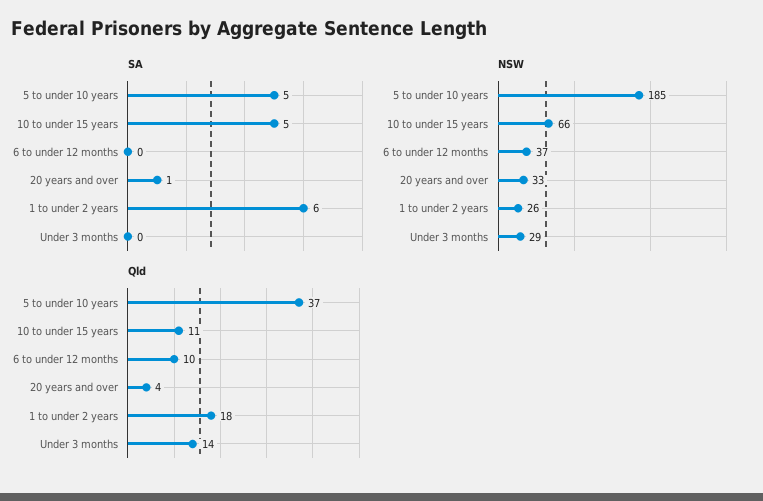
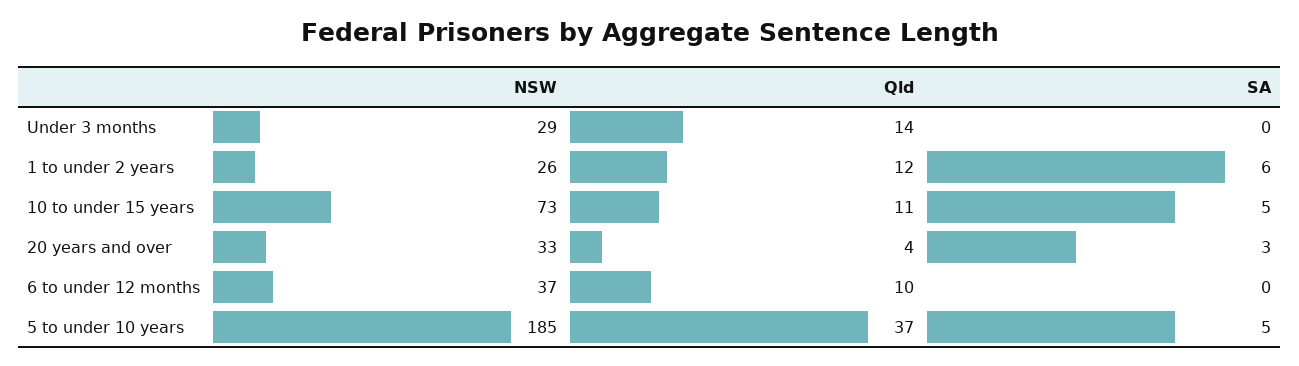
SA, 20 years and over: 1 -> 3
NSW, 10 to under 15 years: 66 -> 73
Qld, 1 to under 2 years: 18 -> 12

